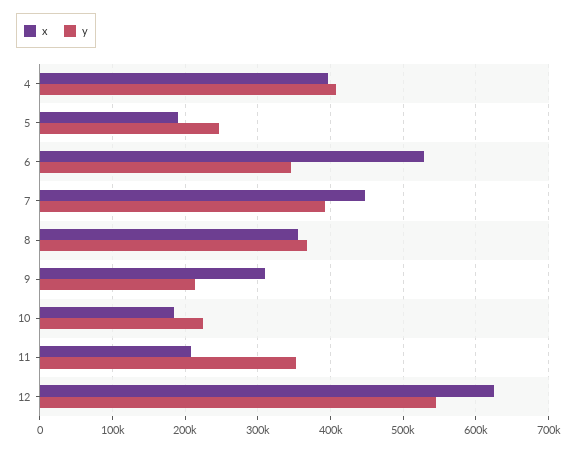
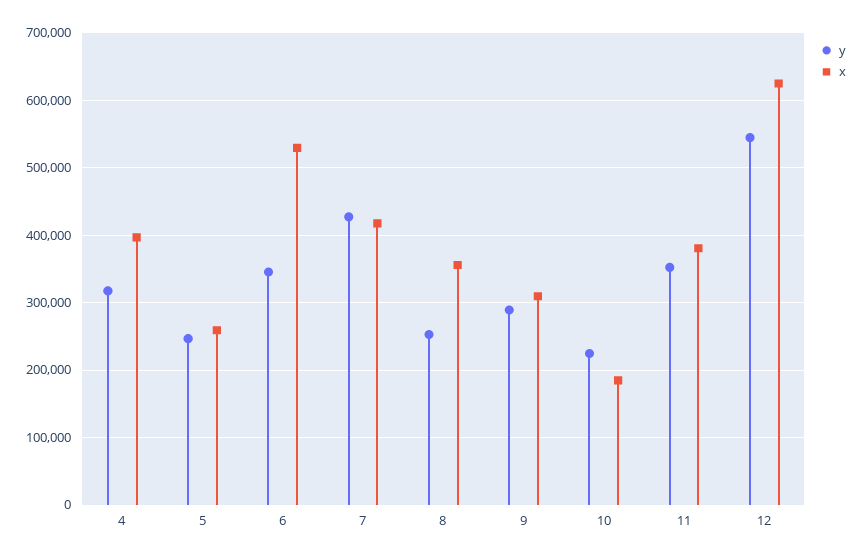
y, 4: 410000 -> 320000
x, 5: 190000 -> 260000
x, 7: 450000 -> 420000
y, 7: 390000 -> 430000
y, 8: 370000 -> 250000
y, 9: 210000 -> 290000
x, 11: 210000 -> 380000

